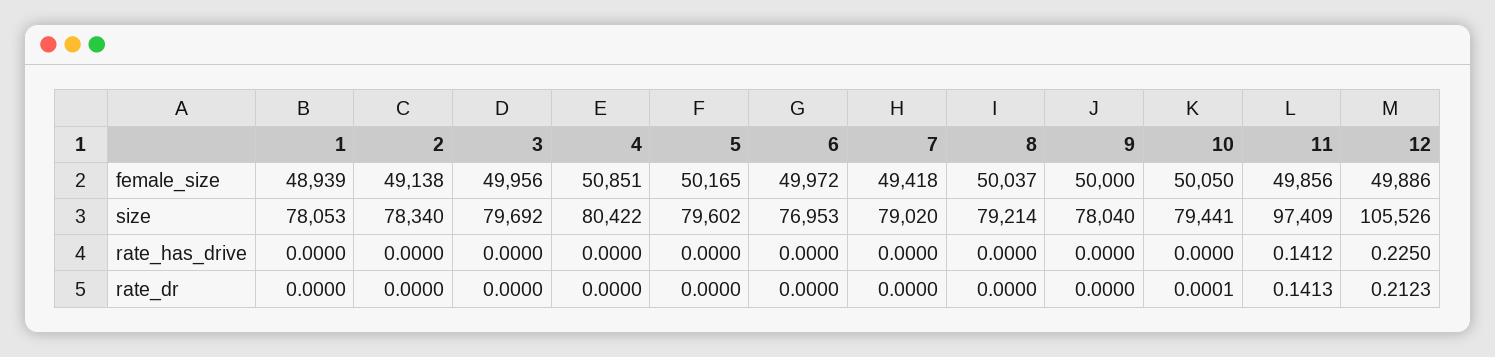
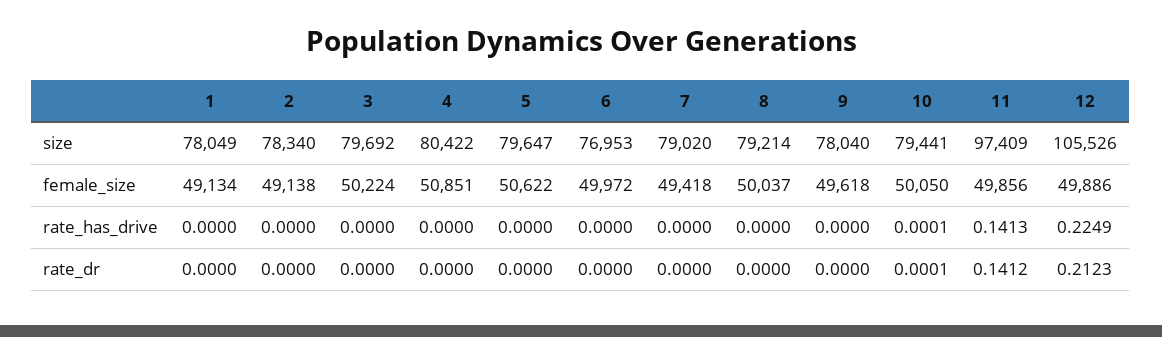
1, female_size: 48939 -> 49134
3, female_size: 49956 -> 50224
5, female_size: 50165 -> 50622
9, female_size: 50000 -> 49618
1, size: 78053 -> 78049
5, size: 79602 -> 79647
10, rate_has_drive: 0 -> 0.0001
11, rate_has_drive: 0.1412 -> 0.1413
12, rate_has_drive: 0.225 -> 0.2249
11, rate_dr: 0.1413 -> 0.1412

